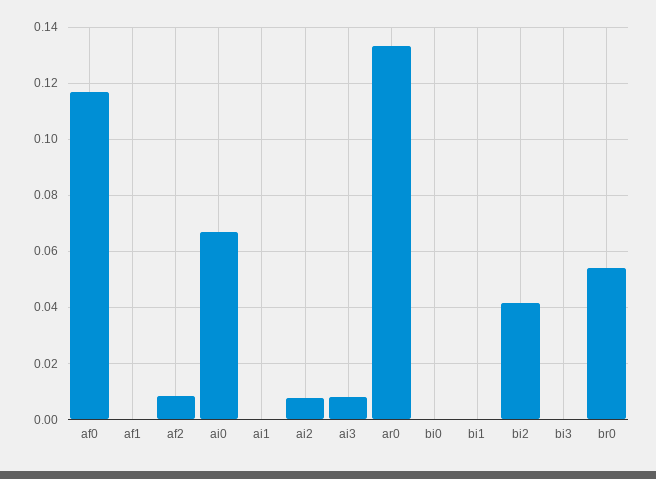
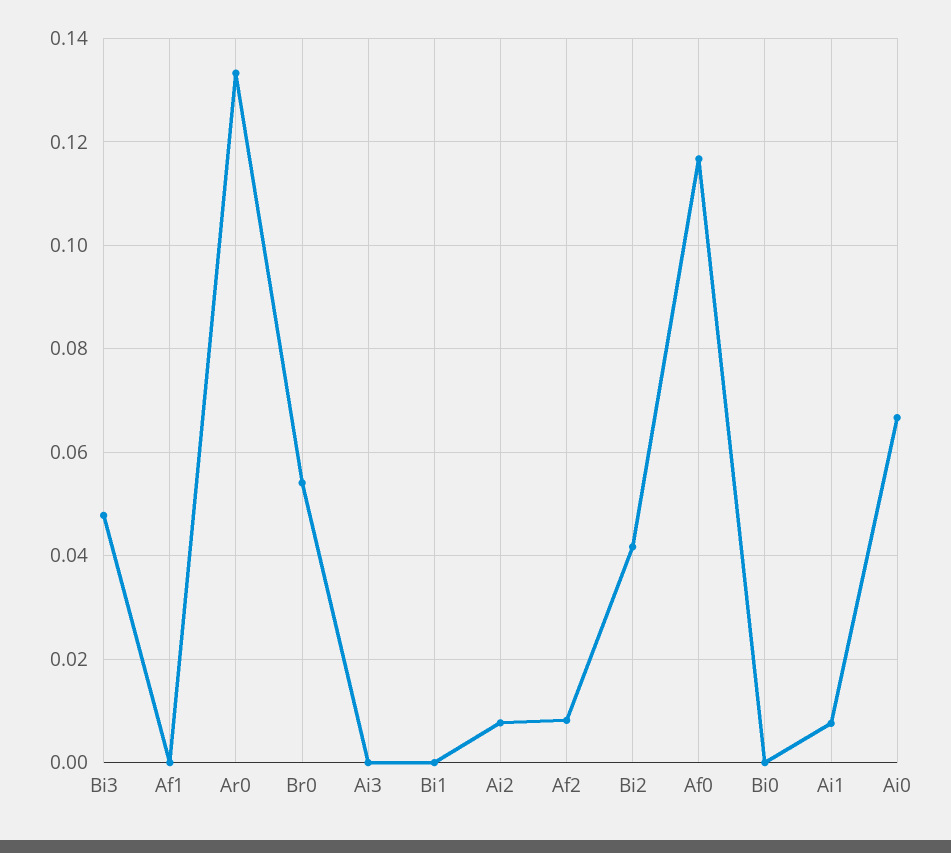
ai1: 0 -> 0.008
ai3: 0.0075 -> 0
bi3: 0 -> 0.048

